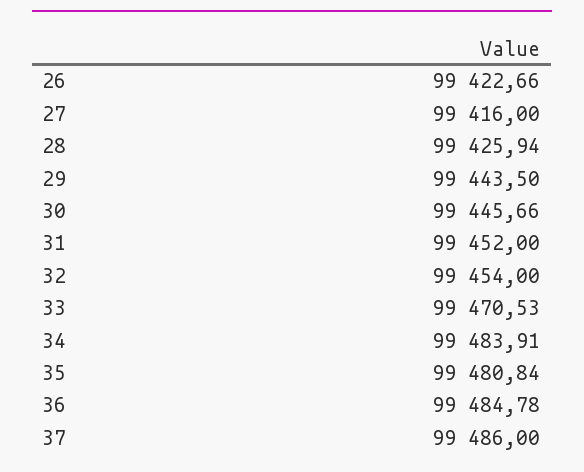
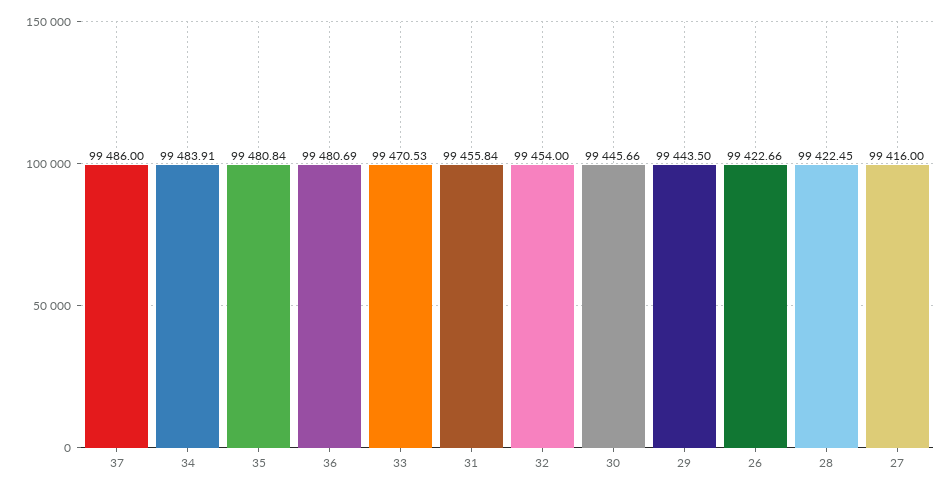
28: 99425.94 -> 99422.45
31: 99452 -> 99455.84
36: 99484.78 -> 99480.69

